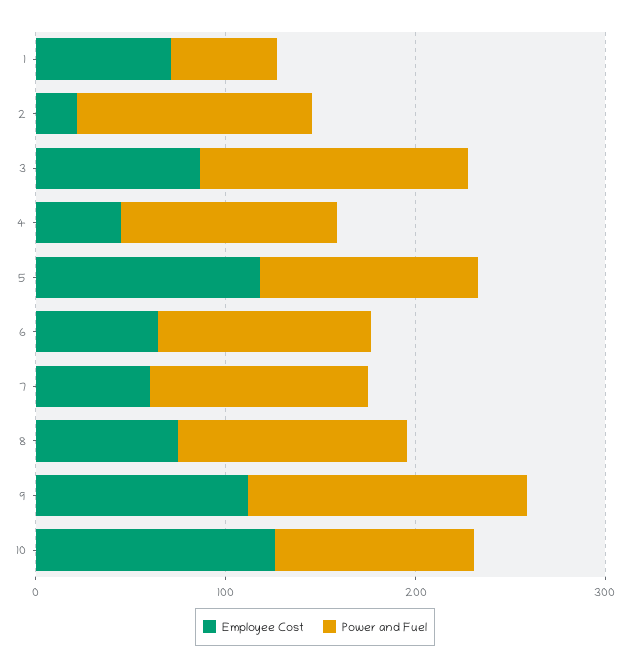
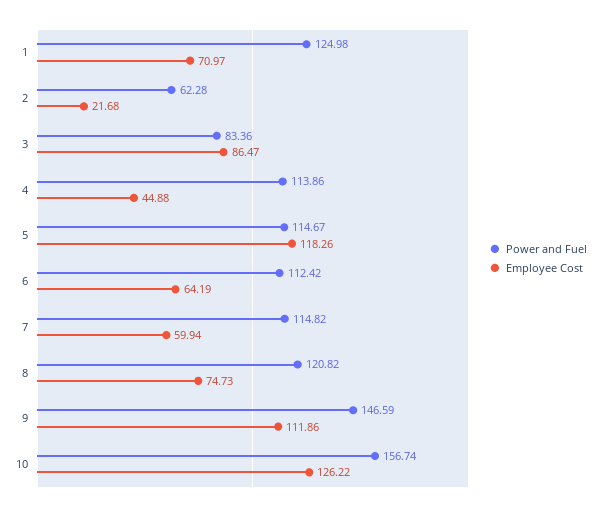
Power and Fuel, 1: 60 -> 124.98
Power and Fuel, 2: 120 -> 62.28
Power and Fuel, 3: 140 -> 83.36
Power and Fuel, 10: 100 -> 156.74

